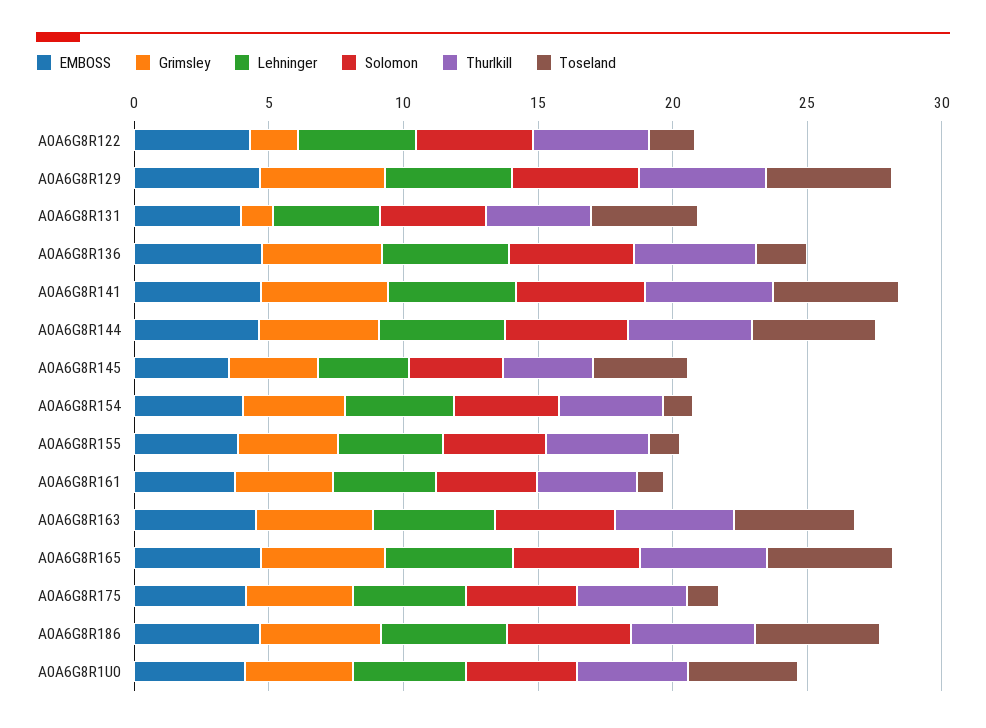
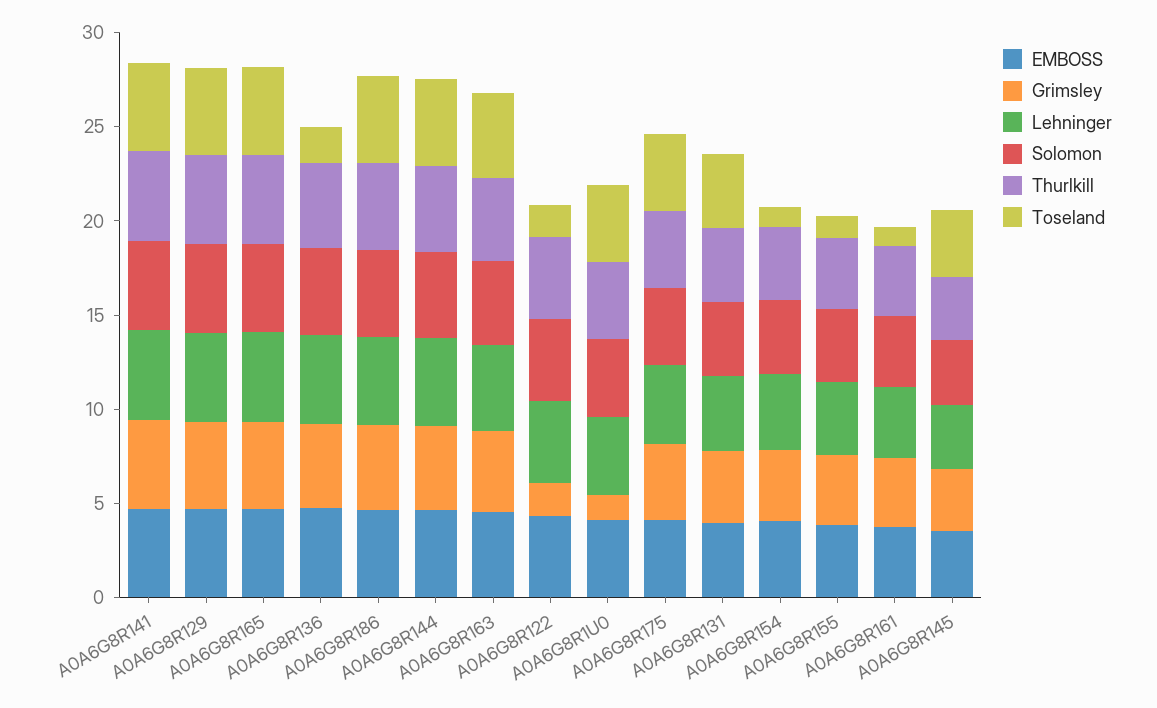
Grimsley, A0A6G8R131: 1 -> 4
Toseland, A0A6G8R175: 1 -> 4
Grimsley, A0A6G8R1U0: 4 -> 1

